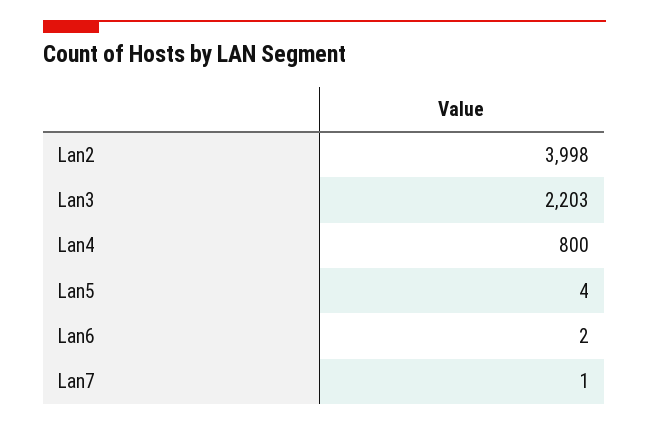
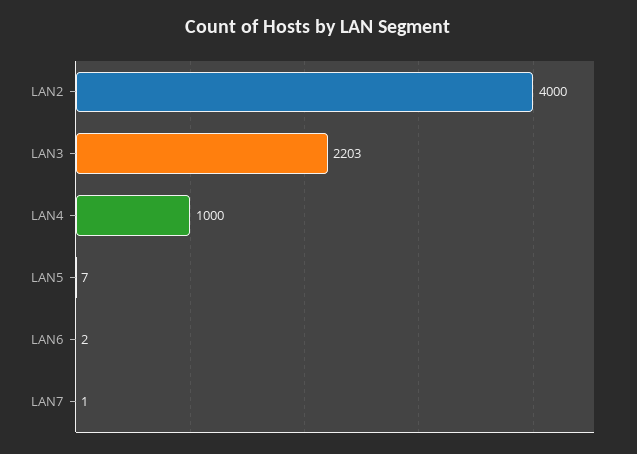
Lan2: 3998 -> 4000
Lan4: 800 -> 1000
Lan5: 4 -> 7

